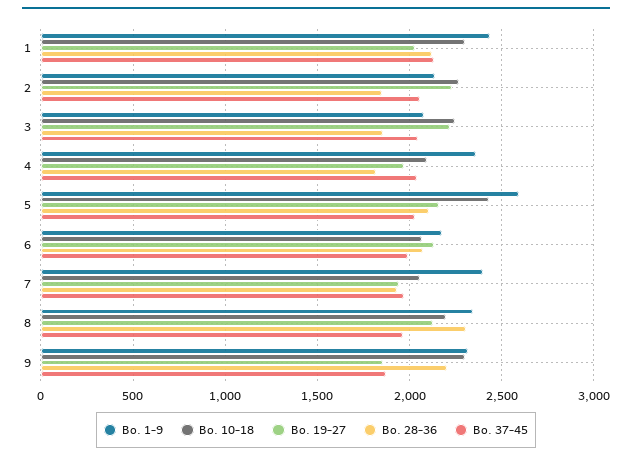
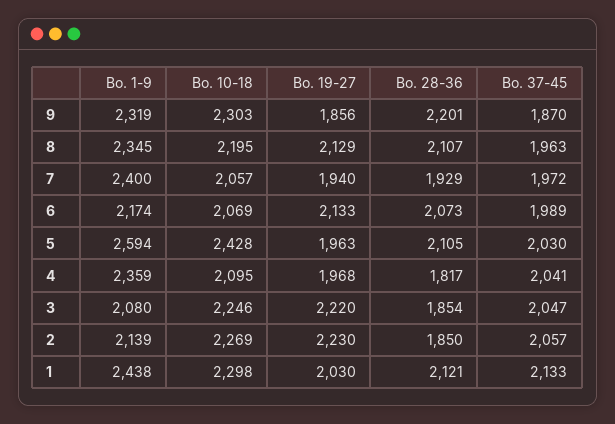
Bo. 19-27, 5: 2150 -> 1963
Bo. 28-36, 8: 2300 -> 2107

